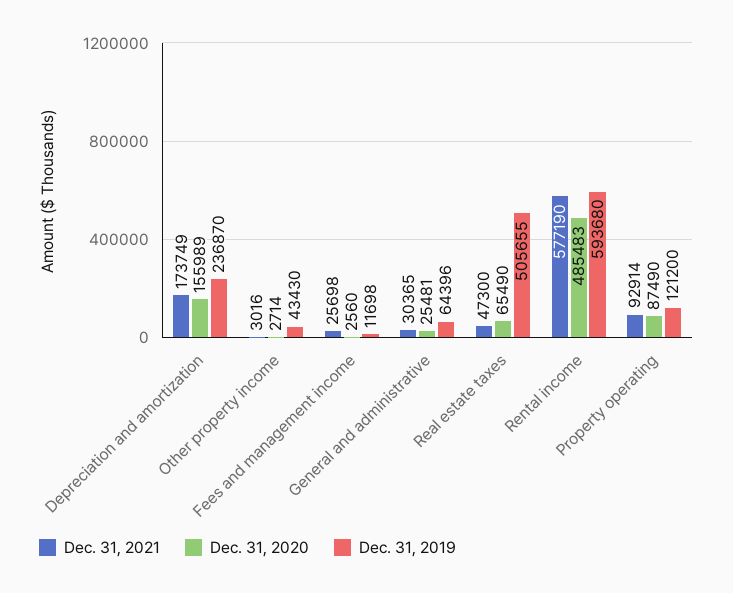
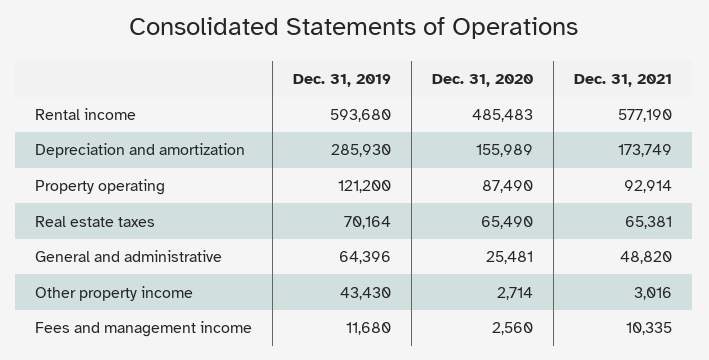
Dec. 31, 2019, Depreciation and amortization: 236870 -> 285930
Dec. 31, 2021, Fees and management income: 25698 -> 10335
Dec. 31, 2019, Fees and management income: 11698 -> 11680
Dec. 31, 2021, General and administrative: 30365 -> 48820
Dec. 31, 2021, Real estate taxes: 47300 -> 65381
Dec. 31, 2019, Real estate taxes: 505655 -> 70164

